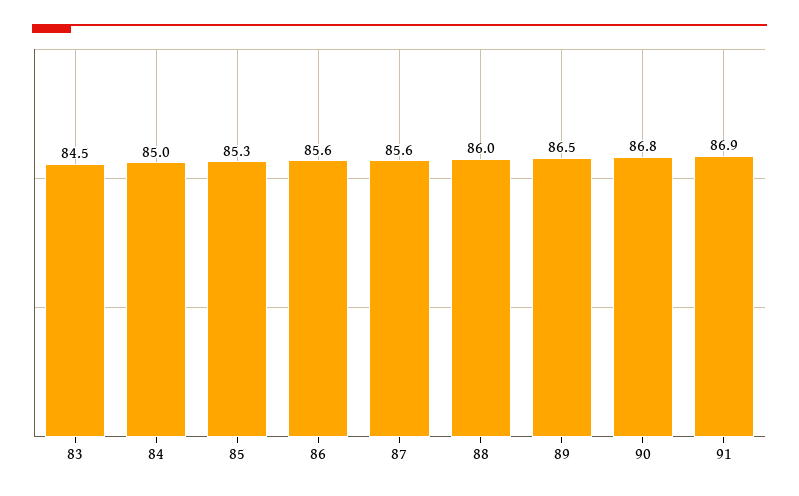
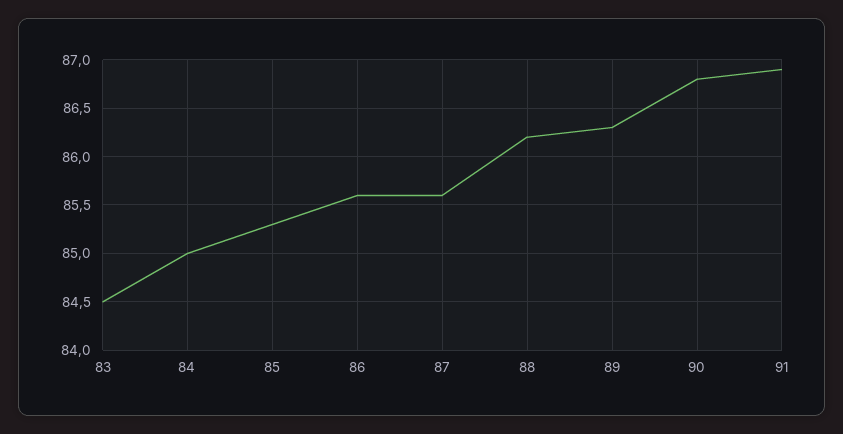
88: 86 -> 86.2
89: 86.5 -> 86.3

